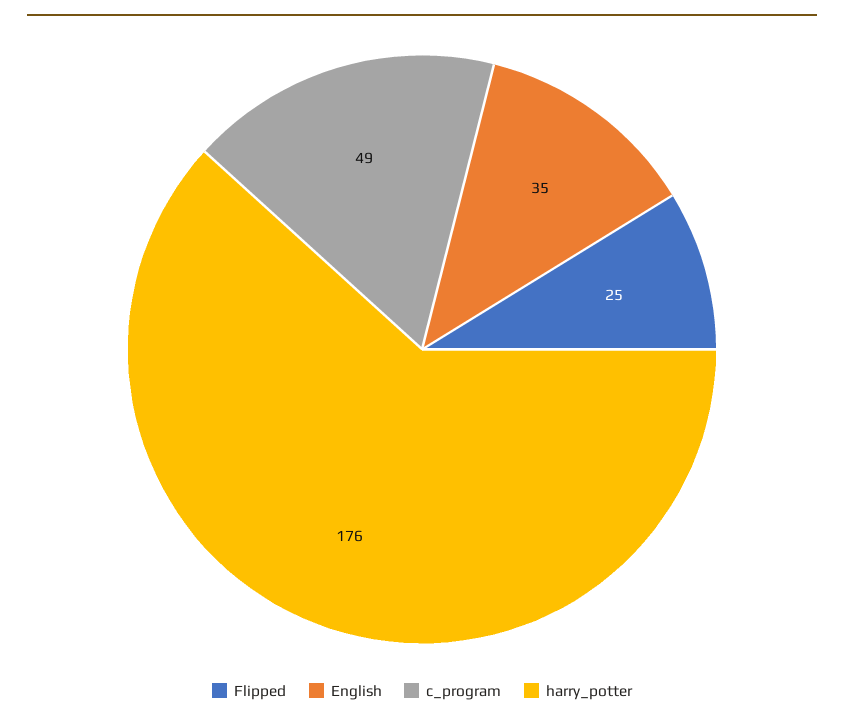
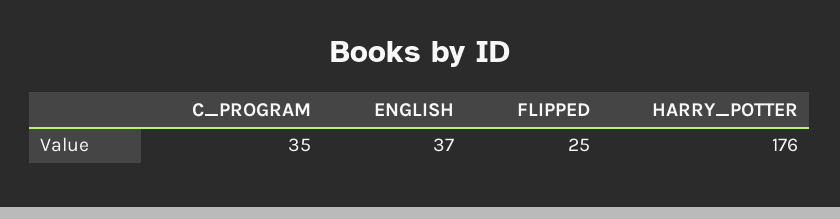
English: 35 -> 37
c_program: 49 -> 35

